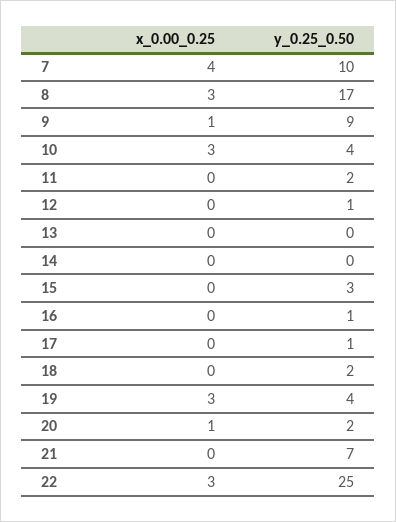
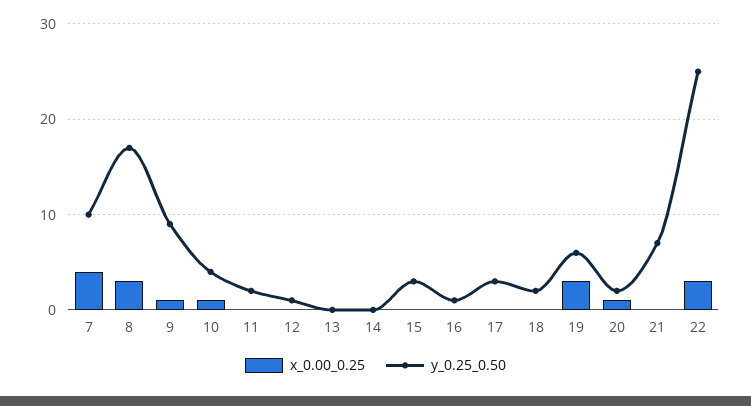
x_0.00_0.25, 10: 3 -> 1
y_0.25_0.50, 17: 1 -> 3
y_0.25_0.50, 19: 4 -> 6

